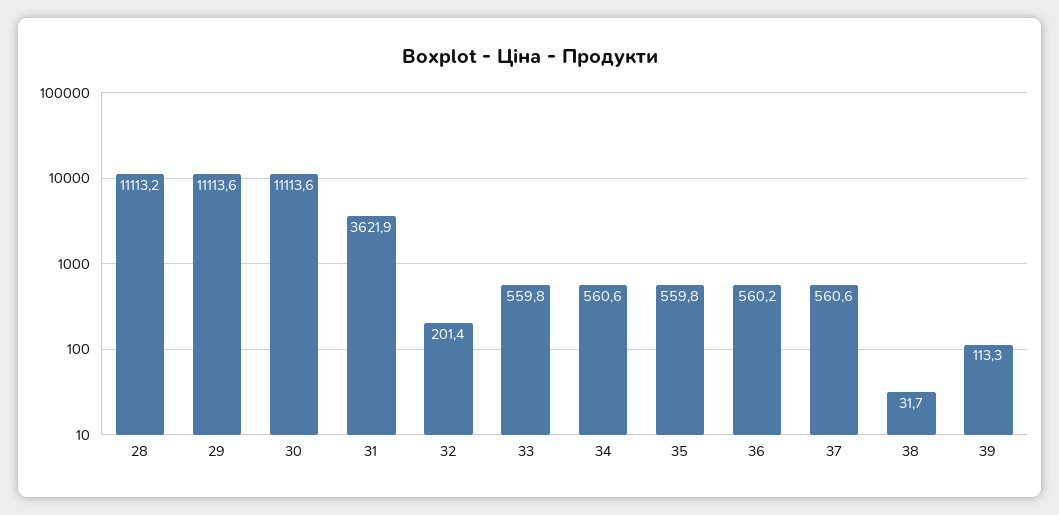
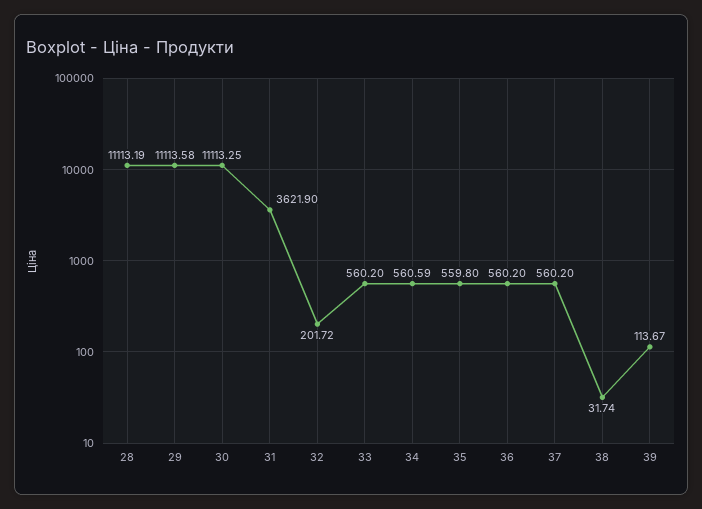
30: 11113.6 -> 11113.25
32: 201.4 -> 201.72
33: 559.8 -> 560.2
37: 560.6 -> 560.2
39: 113.3 -> 113.67

